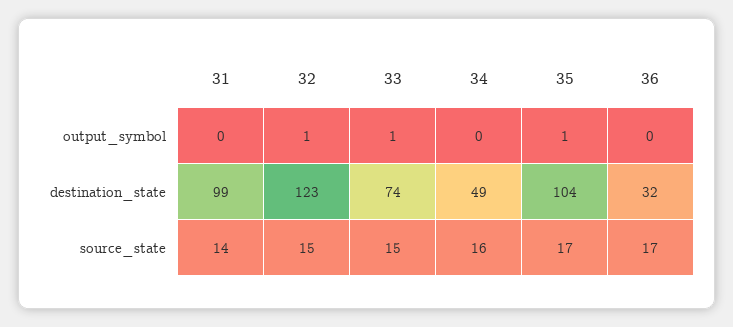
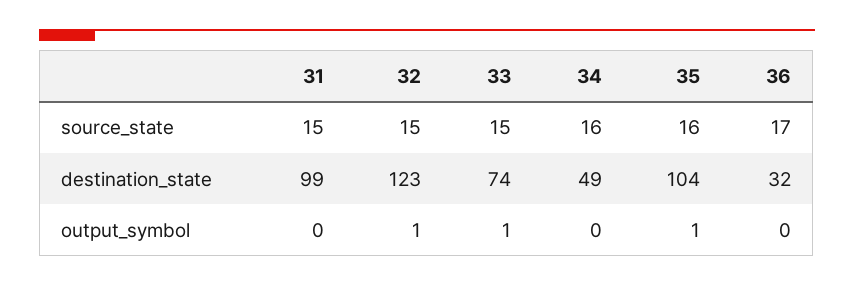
31, source_state: 14 -> 15
35, source_state: 17 -> 16

